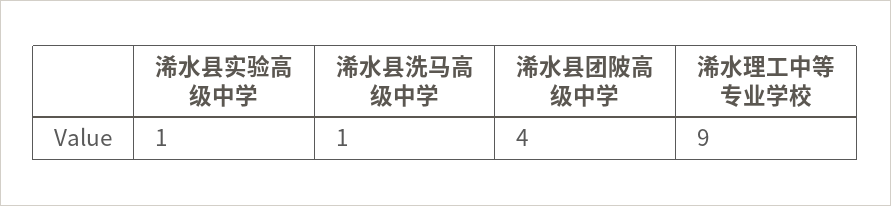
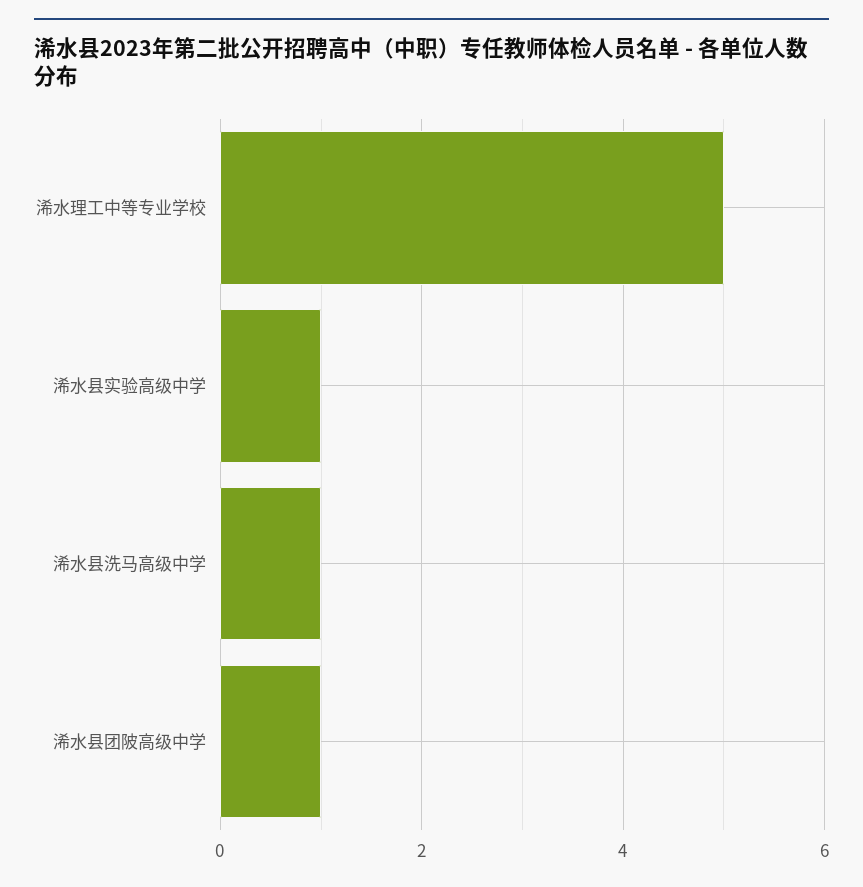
浠水县团陂高级中学: 4 -> 1
浠水理工中等专业学校: 9 -> 5

